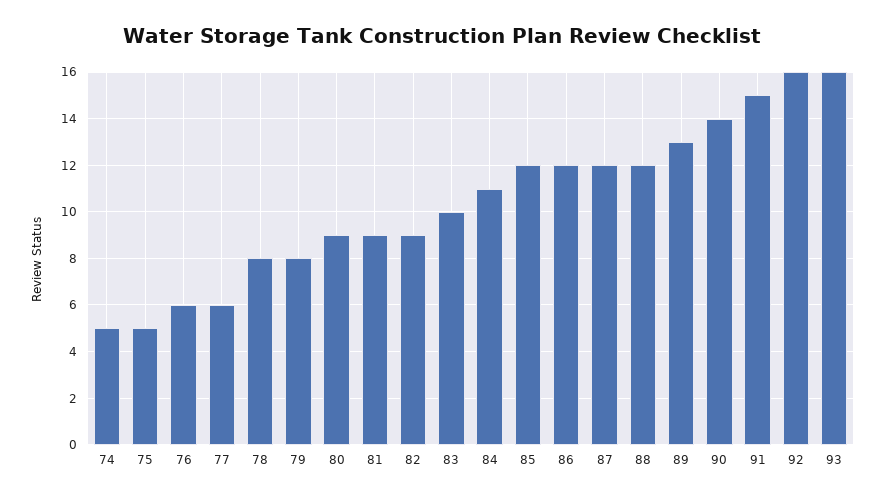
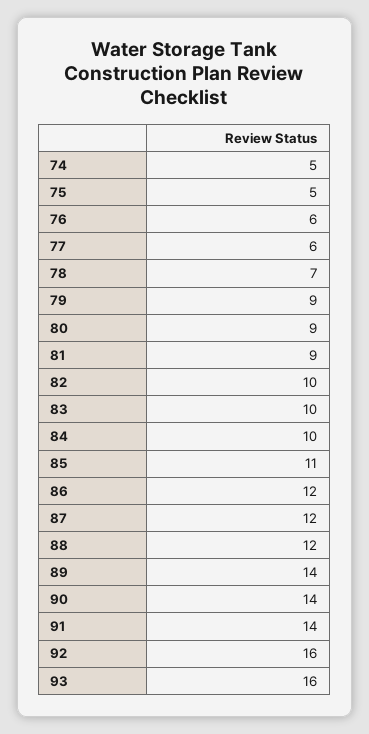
78: 8 -> 7
79: 8 -> 9
82: 9 -> 10
84: 11 -> 10
85: 12 -> 11
89: 13 -> 14
91: 15 -> 14

